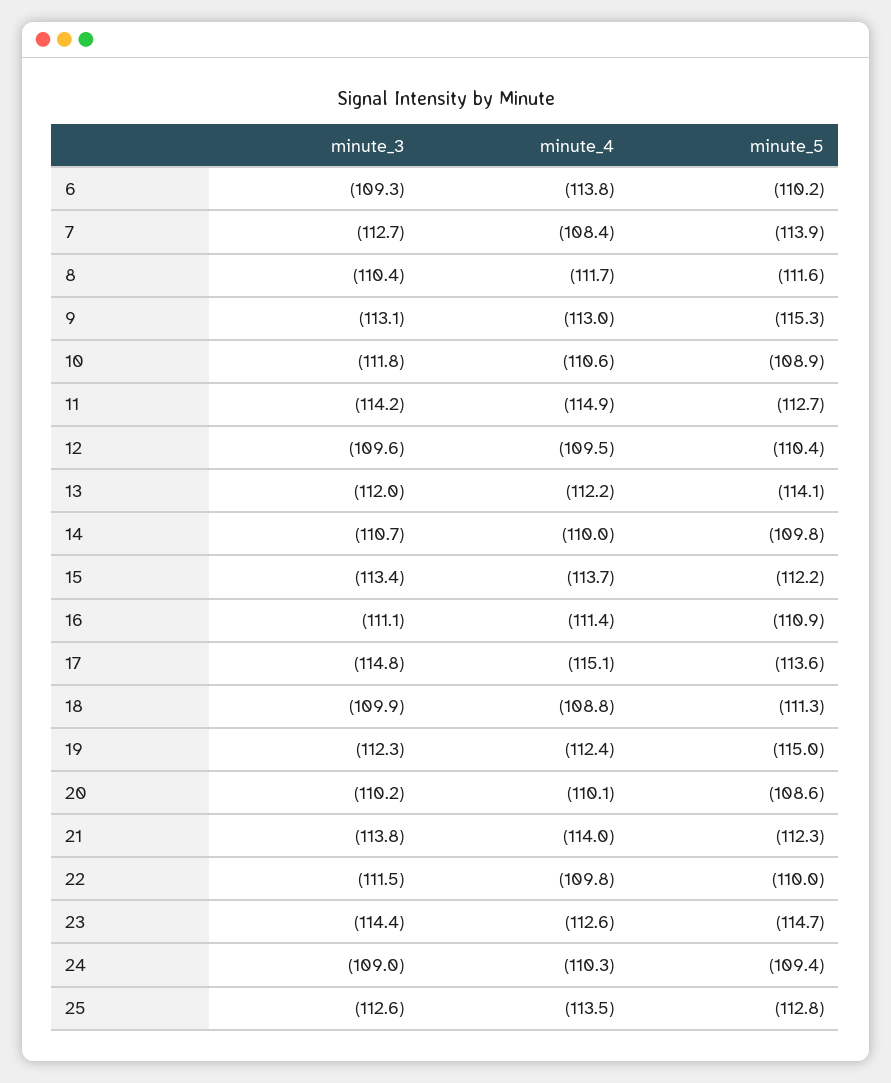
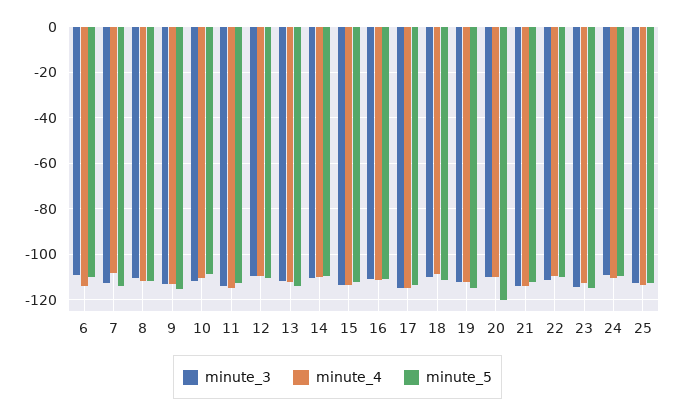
minute_5, 20: -108.6 -> -120

